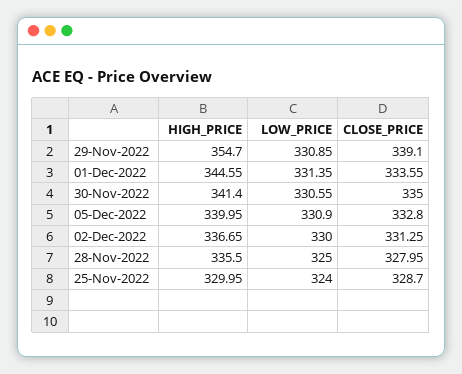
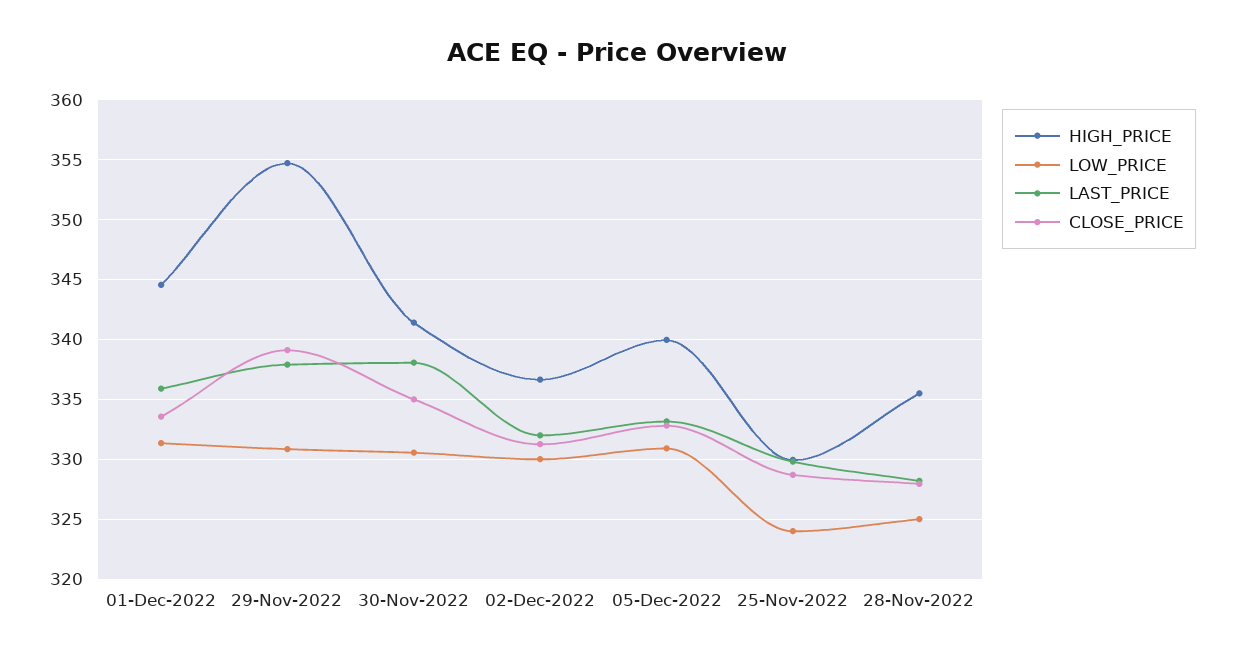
LAST_PRICE, 01-Dec-2022: none -> 336
LAST_PRICE, 29-Nov-2022: none -> 338
LAST_PRICE, 30-Nov-2022: none -> 338
LAST_PRICE, 02-Dec-2022: none -> 332
LAST_PRICE, 05-Dec-2022: none -> 333
LAST_PRICE, 25-Nov-2022: none -> 330
LAST_PRICE, 28-Nov-2022: none -> 328

